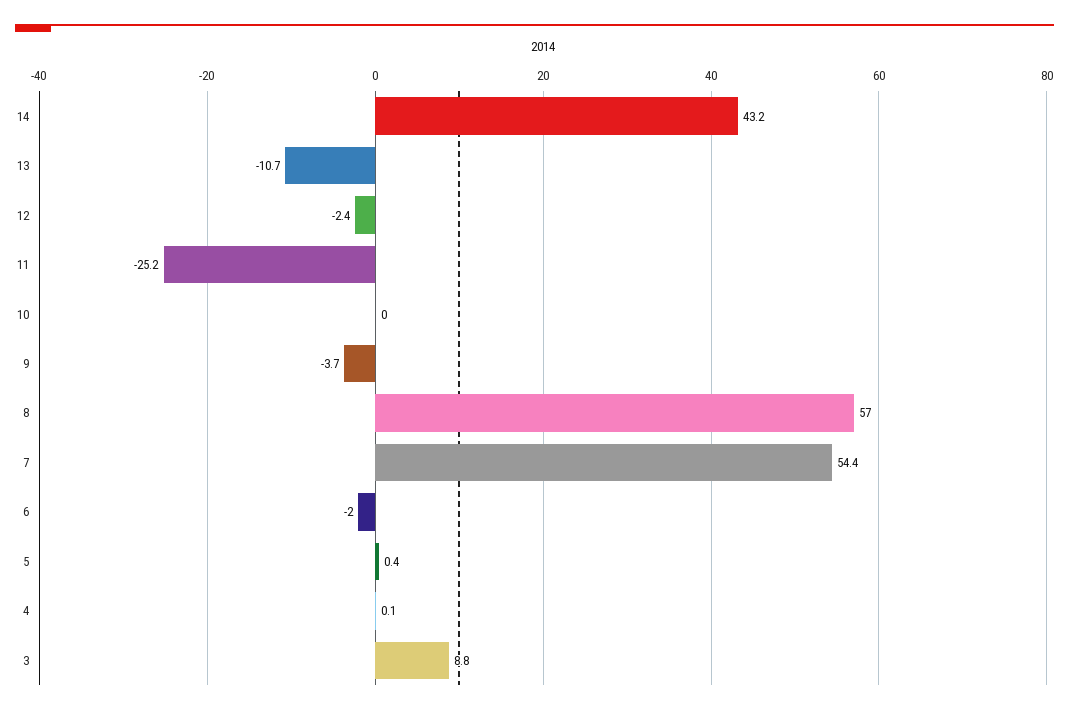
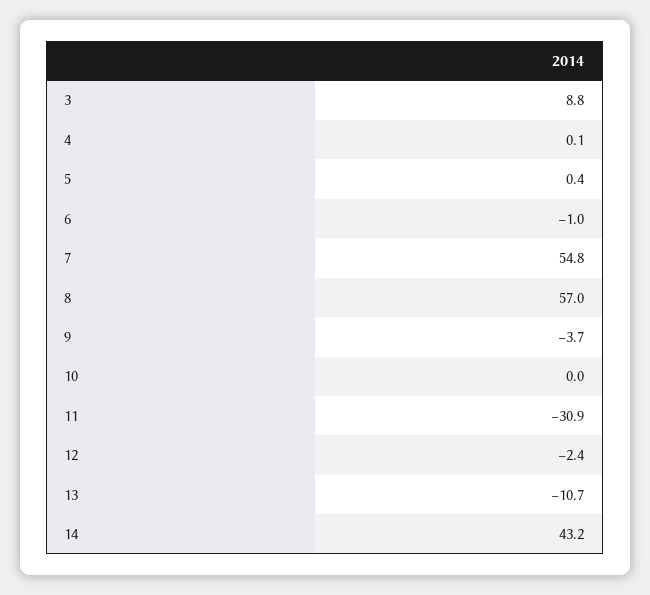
11: -25.2 -> -30.9
7: 54.4 -> 54.8
6: -2 -> -1

